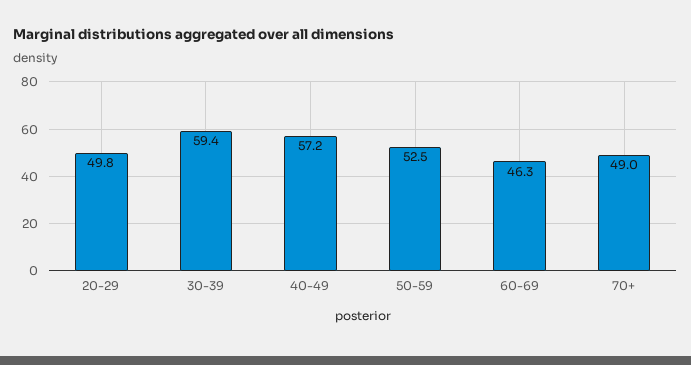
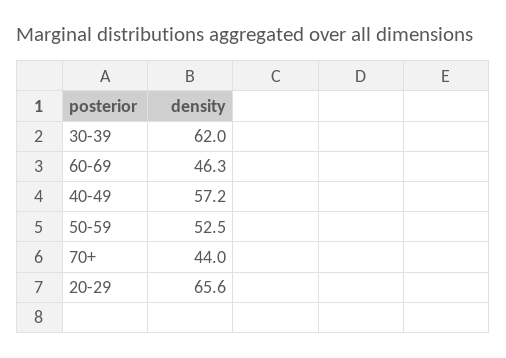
20-29: 49.8 -> 65.6
30-39: 59.4 -> 62
70+: 49 -> 44

